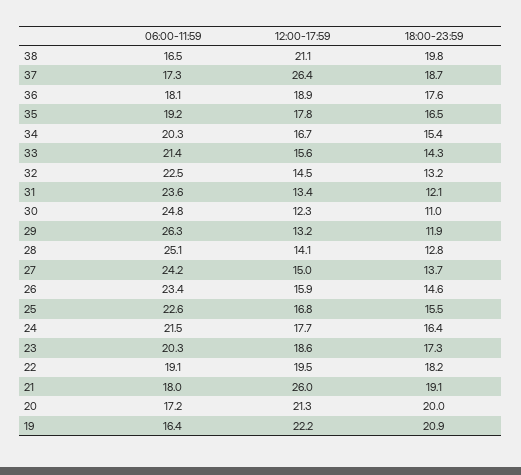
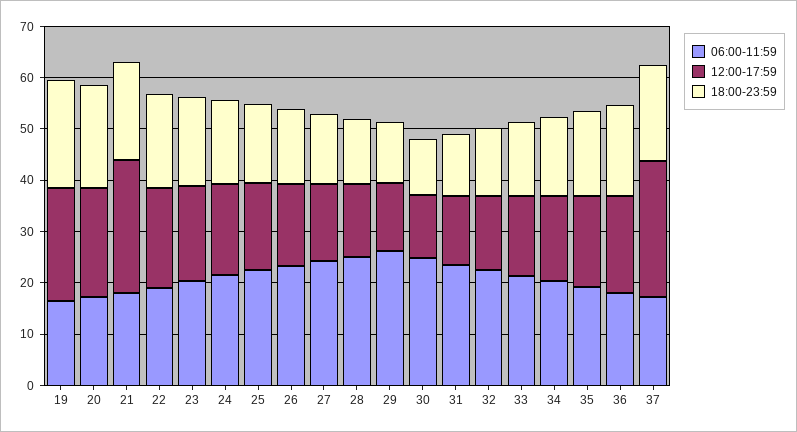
06:00-11:59, 38: 16.5 -> none
12:00-17:59, 38: 21.1 -> none
18:00-23:59, 38: 19.8 -> none

